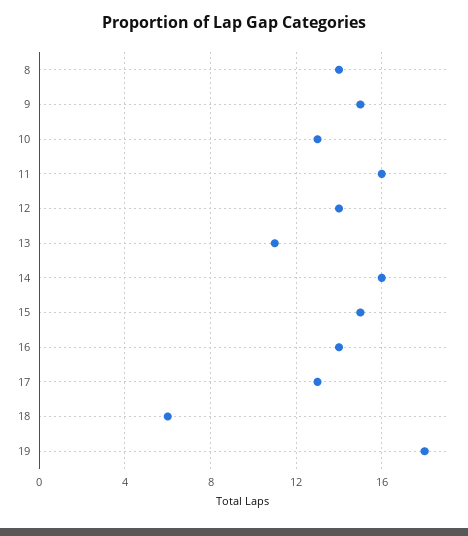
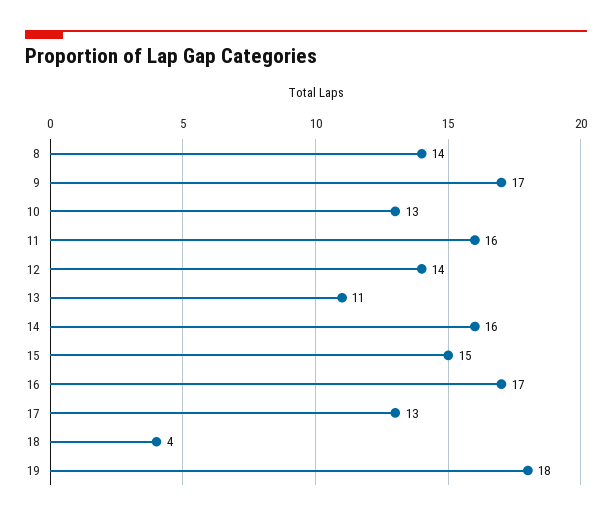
9: 15 -> 17
16: 14 -> 17
18: 6 -> 4

